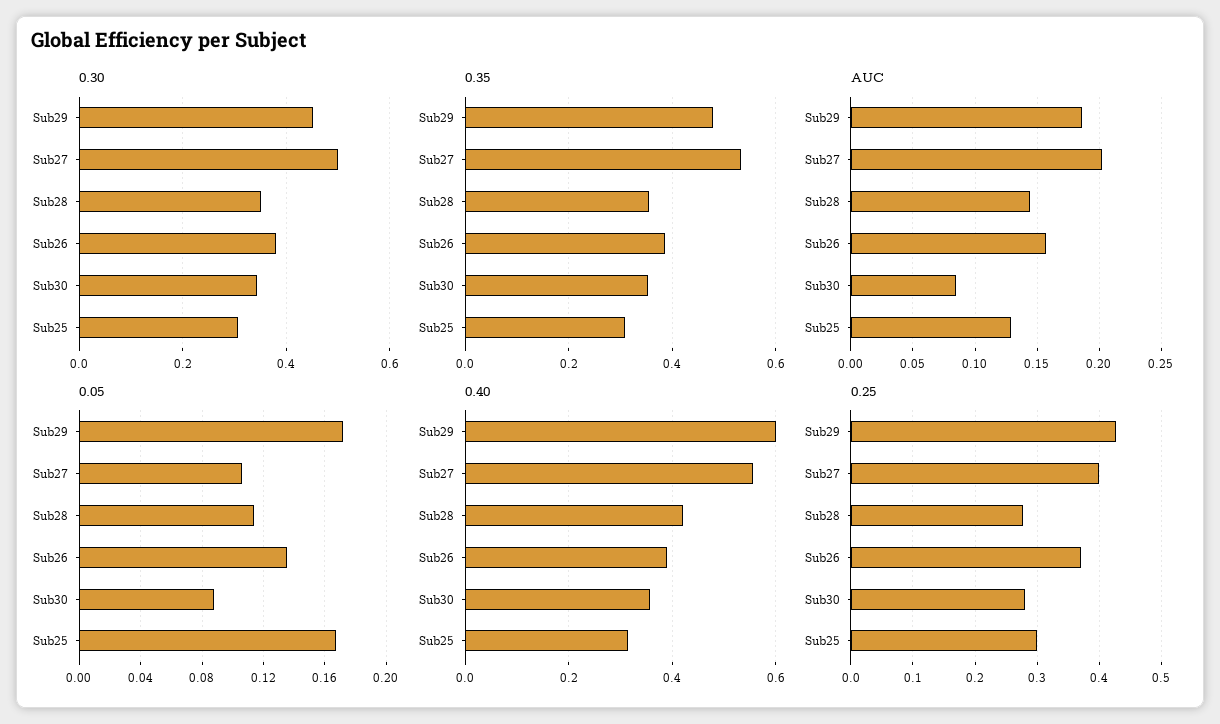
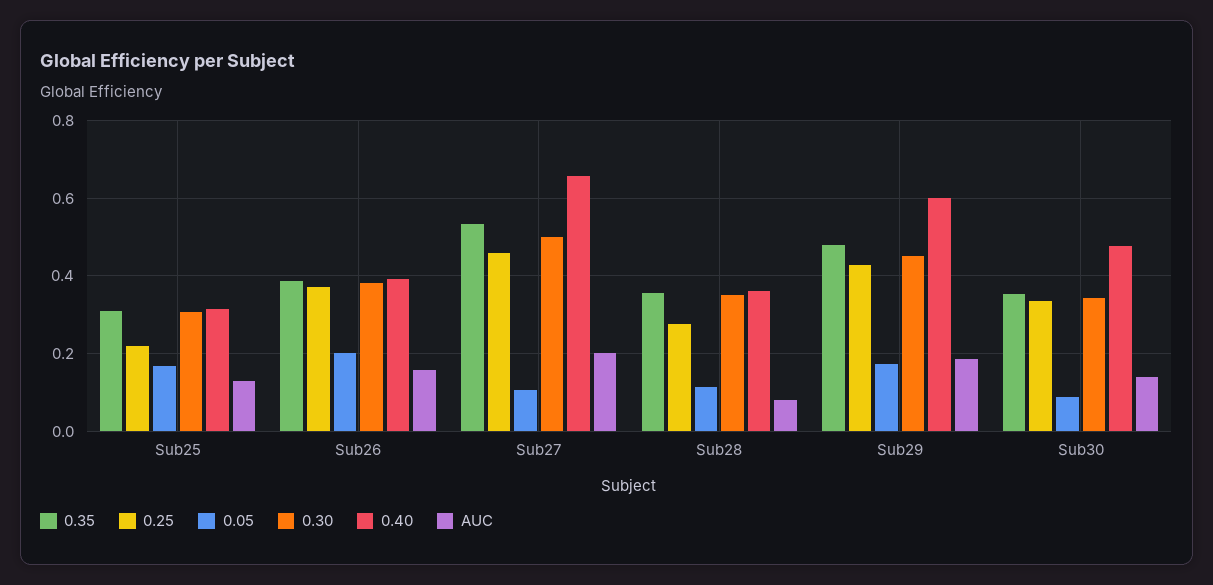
AUC, Sub28: 0.145 -> 0.08
AUC, Sub30: 0.085 -> 0.14
0.05, Sub26: 0.135 -> 0.2
0.40, Sub27: 0.56 -> 0.66
0.40, Sub28: 0.42 -> 0.36
0.40, Sub30: 0.36 -> 0.48
0.25, Sub27: 0.4 -> 0.46
0.25, Sub30: 0.28 -> 0.34
0.25, Sub25: 0.3 -> 0.22

